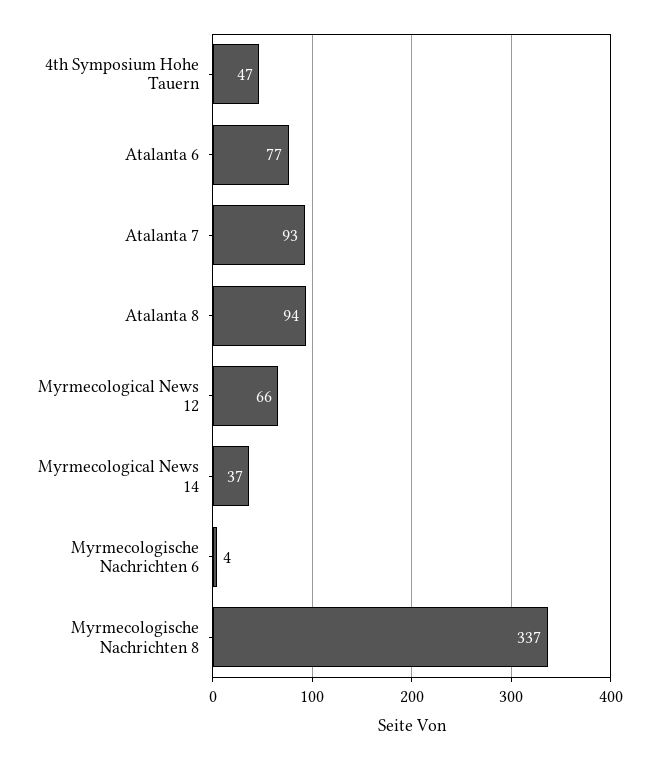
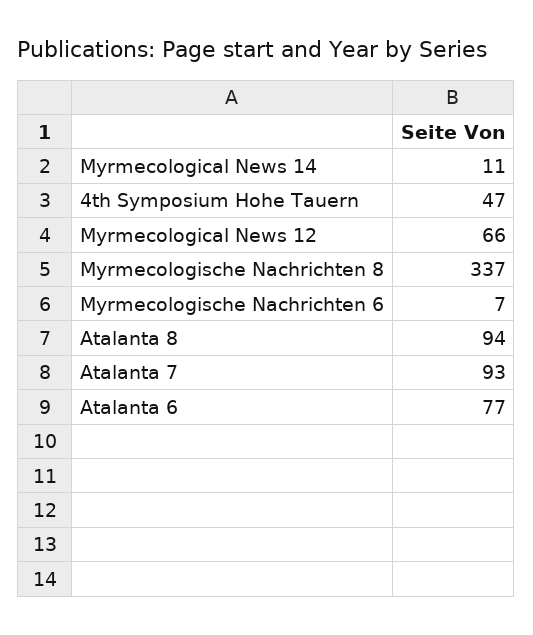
Myrmecological News 14: 37 -> 11
Myrmecologische Nachrichten 6: 4 -> 7

